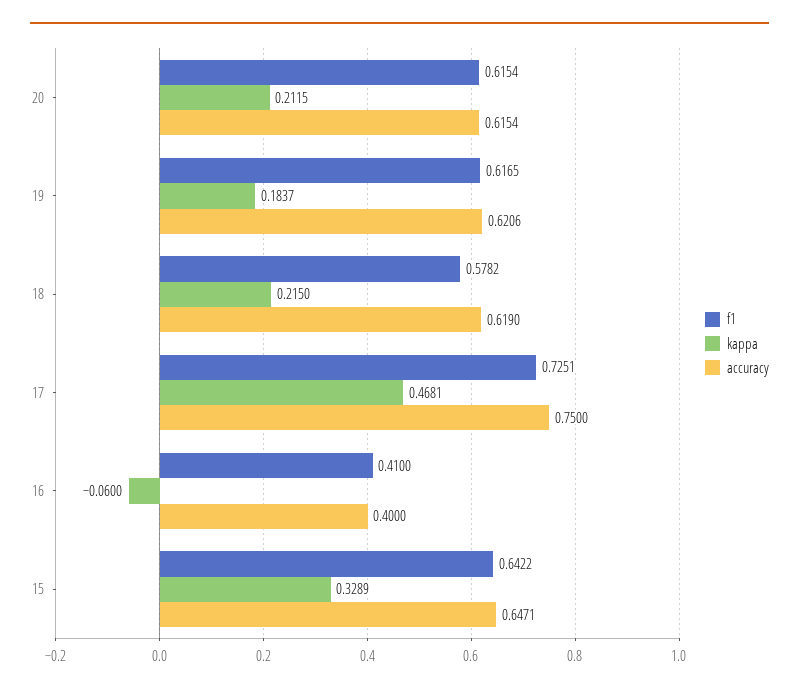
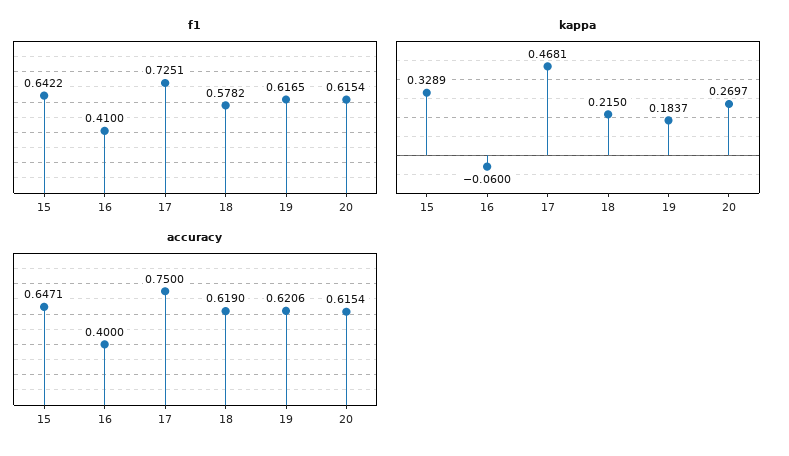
kappa, 20: 0.2115 -> 0.2697

